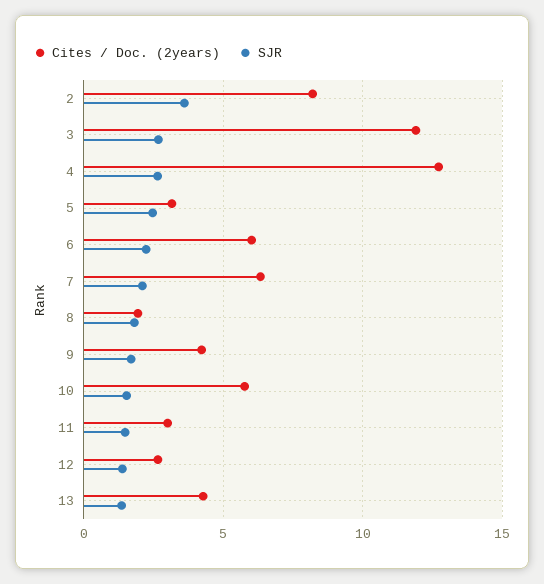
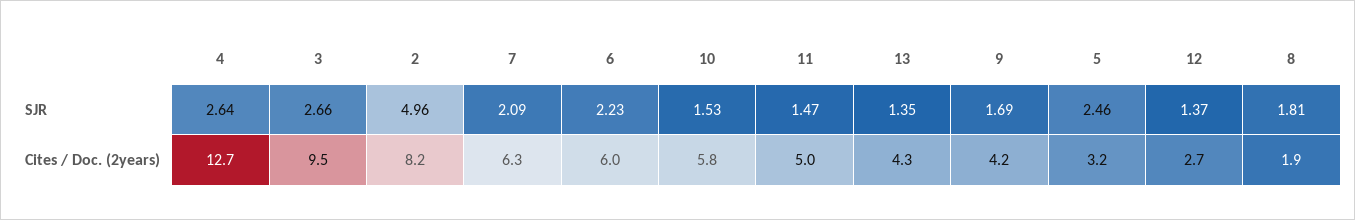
SJR, 2: 3.5 -> 4.96
Cites / Doc. (2years), 3: 12 -> 9.5
Cites / Doc. (2years), 11: 3 -> 5

